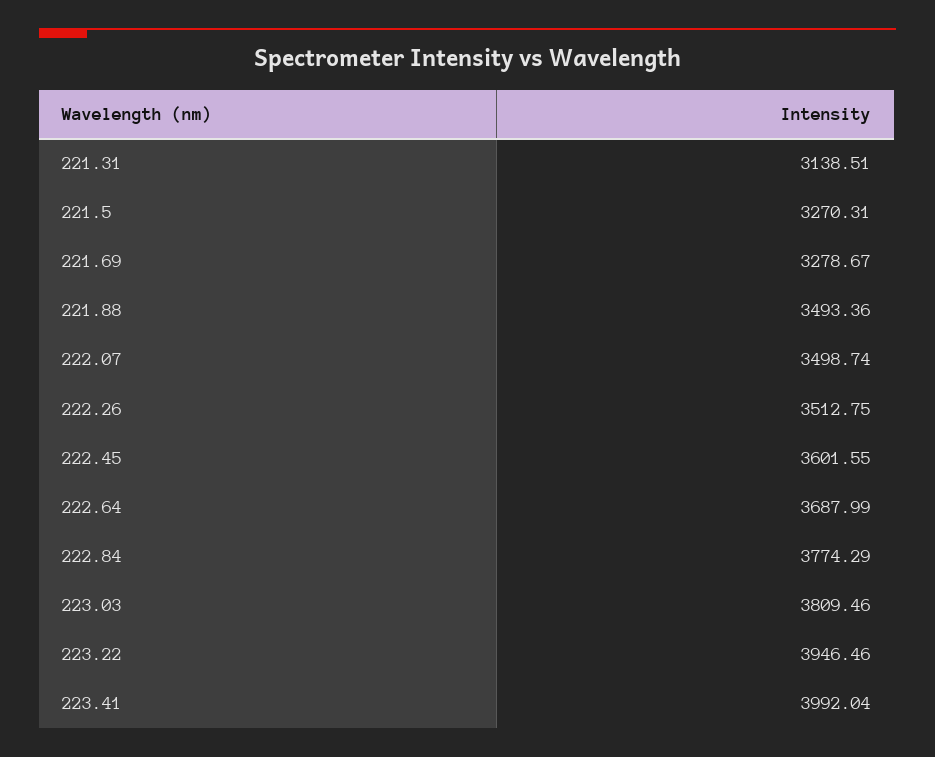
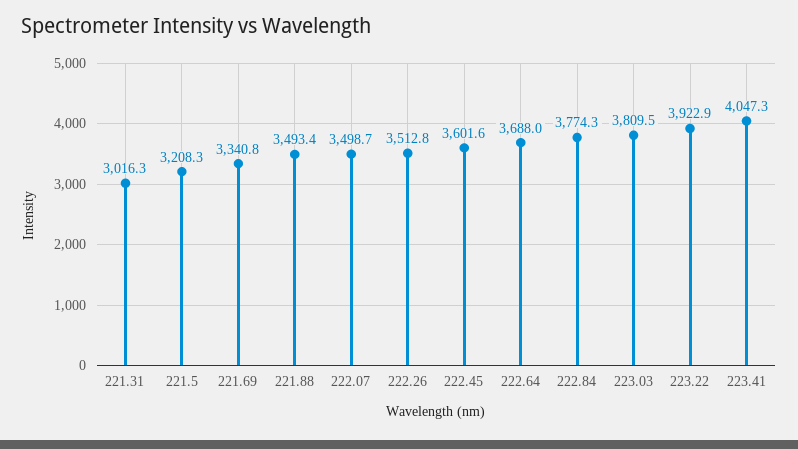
221.31: 3138.51 -> 3016.3
221.5: 3270.31 -> 3208.3
221.69: 3278.67 -> 3340.8
223.22: 3946.46 -> 3922.9
223.41: 3992.04 -> 4047.3

